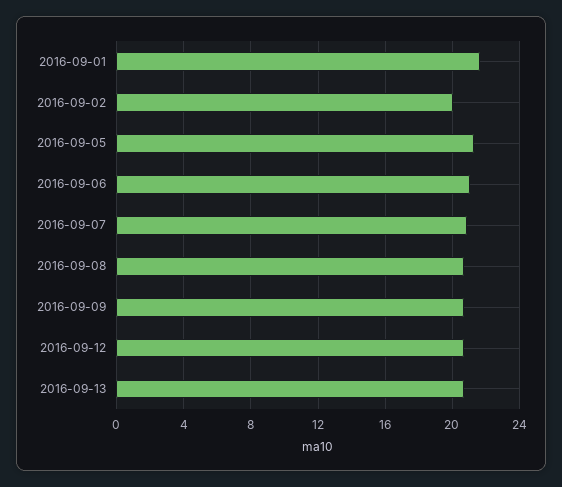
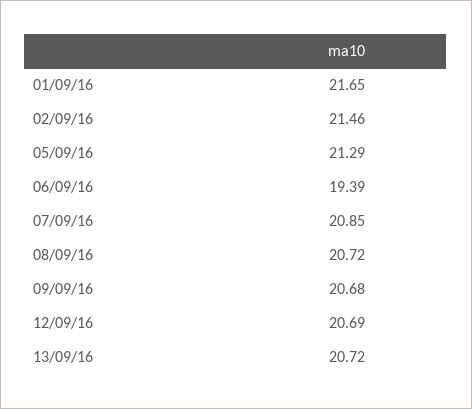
2016-09-02: 20 -> 21.46
2016-09-06: 21 -> 19.39

